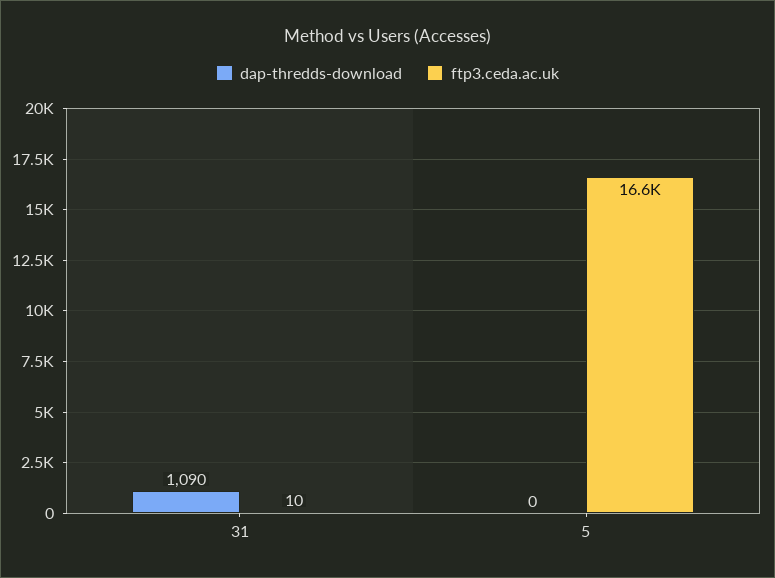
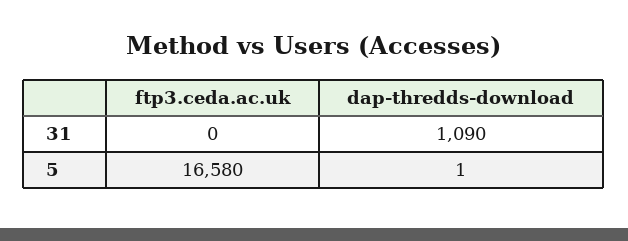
ftp3.ceda.ac.uk, 31: 10 -> 0
dap-thredds-download, 5: 0 -> 1

